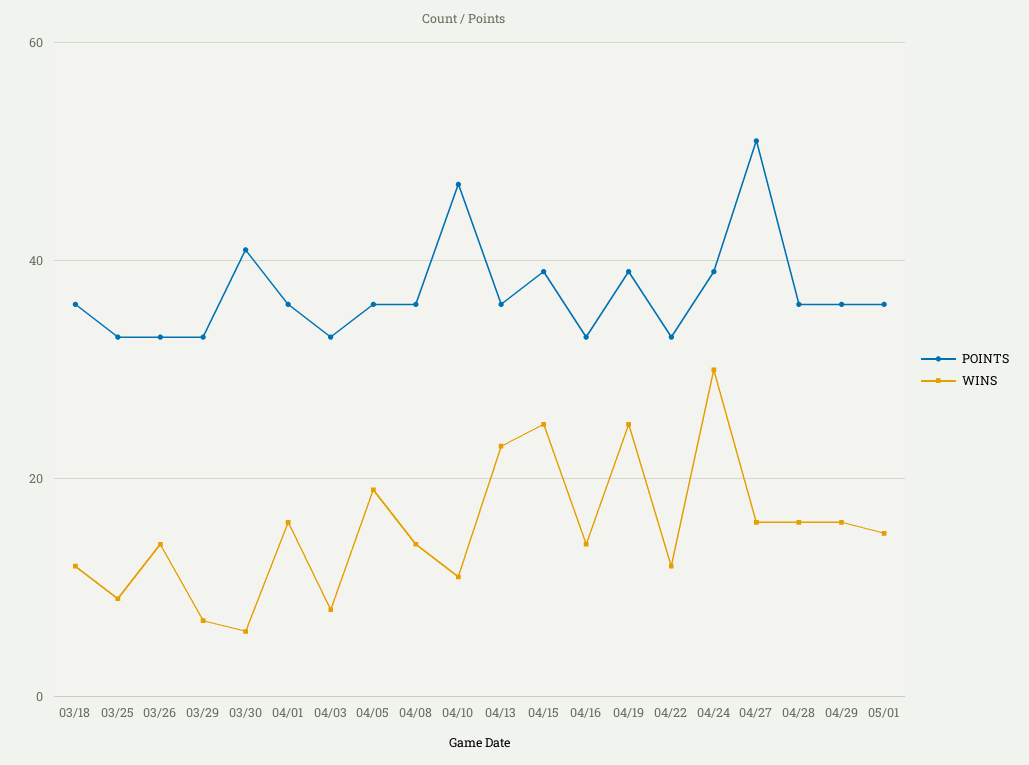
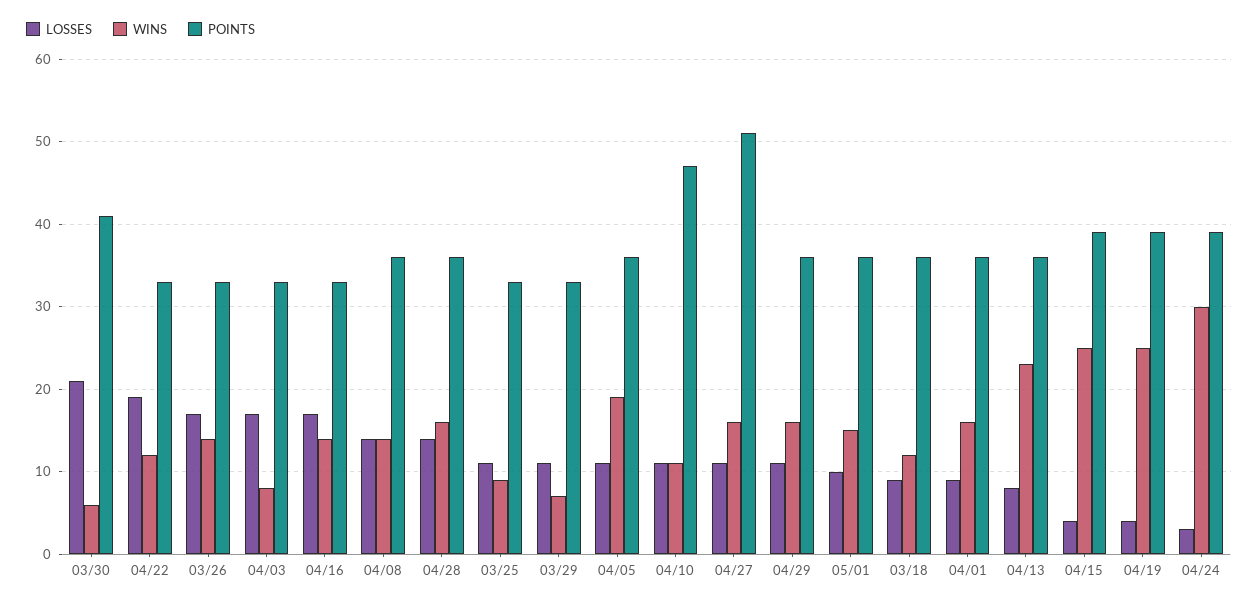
LOSSES, 03/30: none -> 21
LOSSES, 04/22: none -> 19
LOSSES, 03/26: none -> 17
LOSSES, 04/03: none -> 17
LOSSES, 04/16: none -> 17
LOSSES, 04/08: none -> 14
LOSSES, 04/28: none -> 14
LOSSES, 03/25: none -> 11
LOSSES, 03/29: none -> 11
LOSSES, 04/05: none -> 11
LOSSES, 04/10: none -> 11
LOSSES, 04/27: none -> 11
LOSSES, 04/29: none -> 11
LOSSES, 05/01: none -> 10
LOSSES, 03/18: none -> 9
LOSSES, 04/01: none -> 9
LOSSES, 04/13: none -> 8
LOSSES, 04/15: none -> 4
LOSSES, 04/19: none -> 4
LOSSES, 04/24: none -> 3

